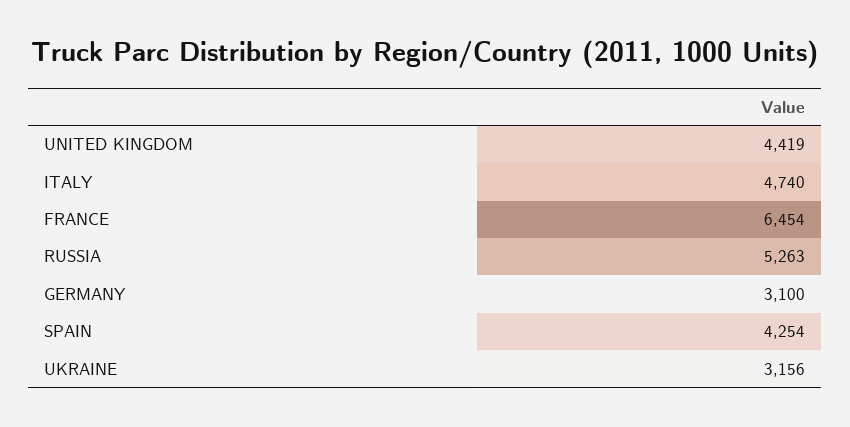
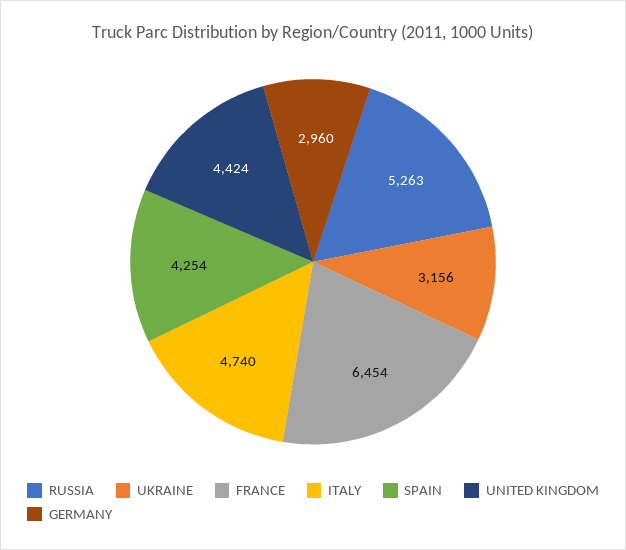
UNITED KINGDOM: 4419 -> 4424
GERMANY: 3100 -> 2960

